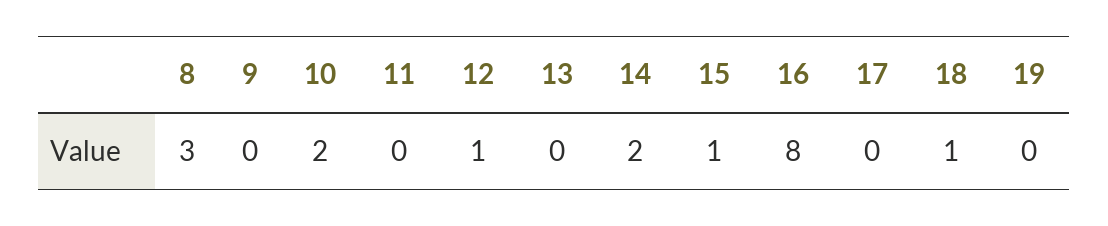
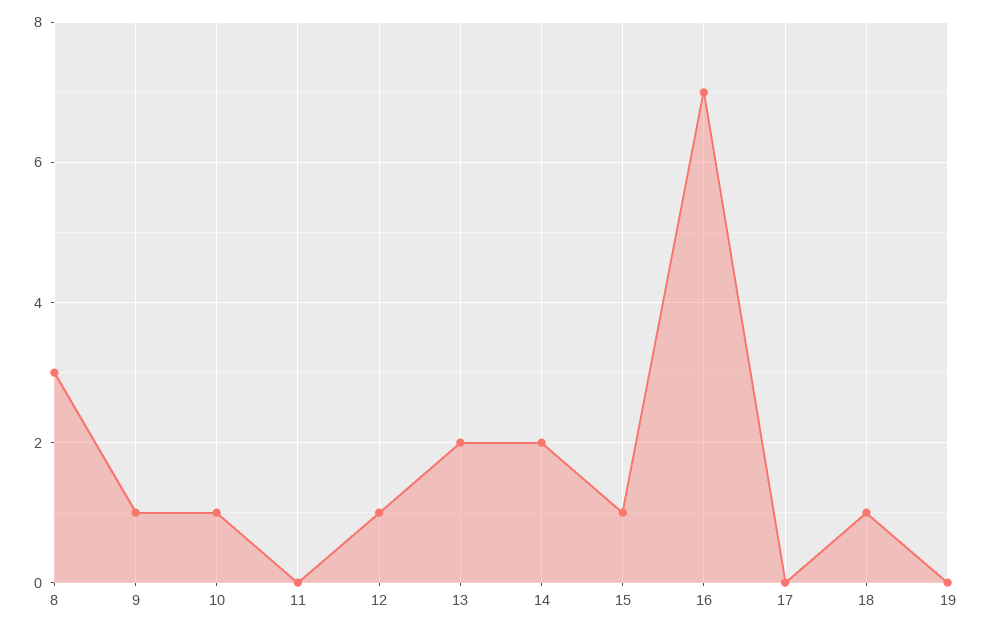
9: 0 -> 1
10: 2 -> 1
13: 0 -> 2
16: 8 -> 7

